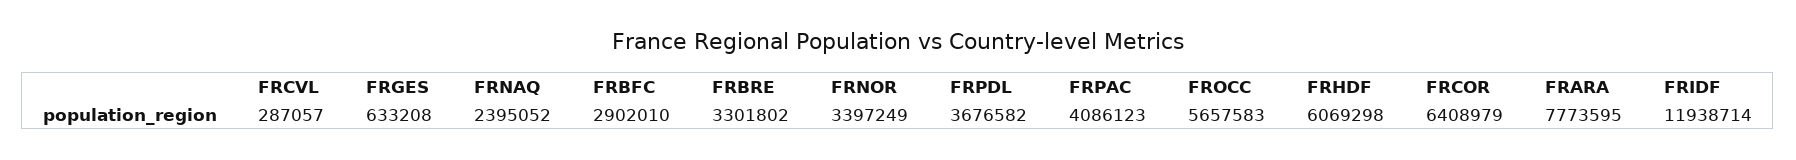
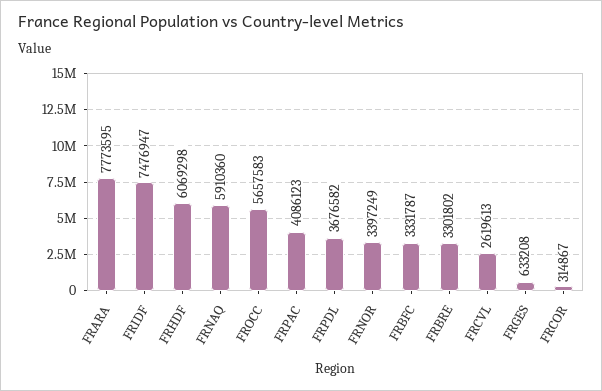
FRCVL: 287057 -> 2619613
FRNAQ: 2395052 -> 5910360
FRBFC: 2902010 -> 3331787
FRCOR: 6408979 -> 314867
FRIDF: 11938714 -> 7476947

